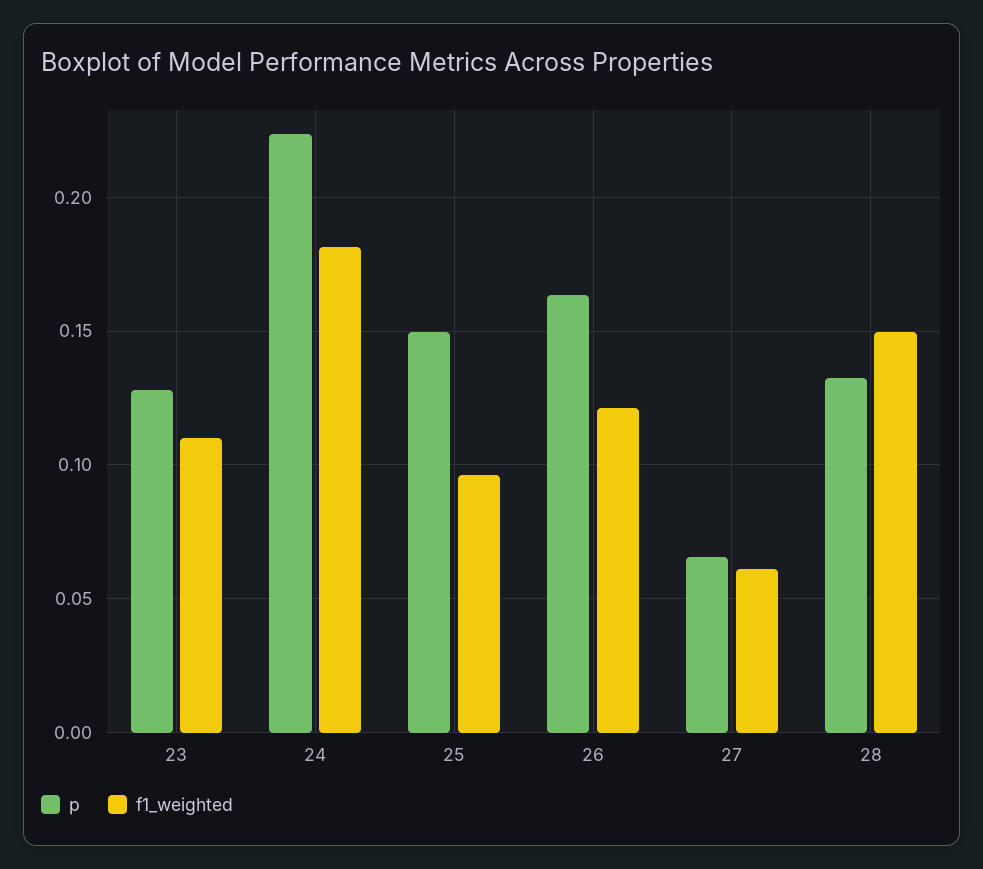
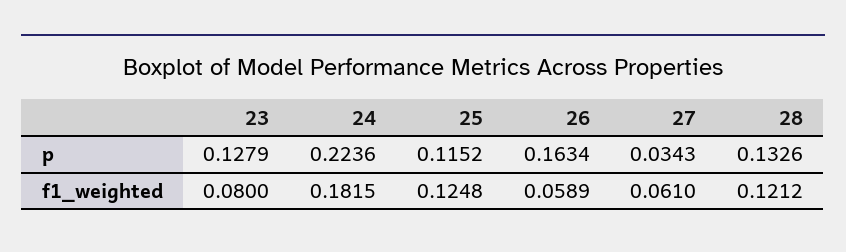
f1_weighted, 23: 0.11 -> 0.08
p, 25: 0.15 -> 0.1152
f1_weighted, 25: 0.095 -> 0.1248
f1_weighted, 26: 0.12 -> 0.0589
p, 27: 0.065 -> 0.0343
f1_weighted, 28: 0.15 -> 0.1212

